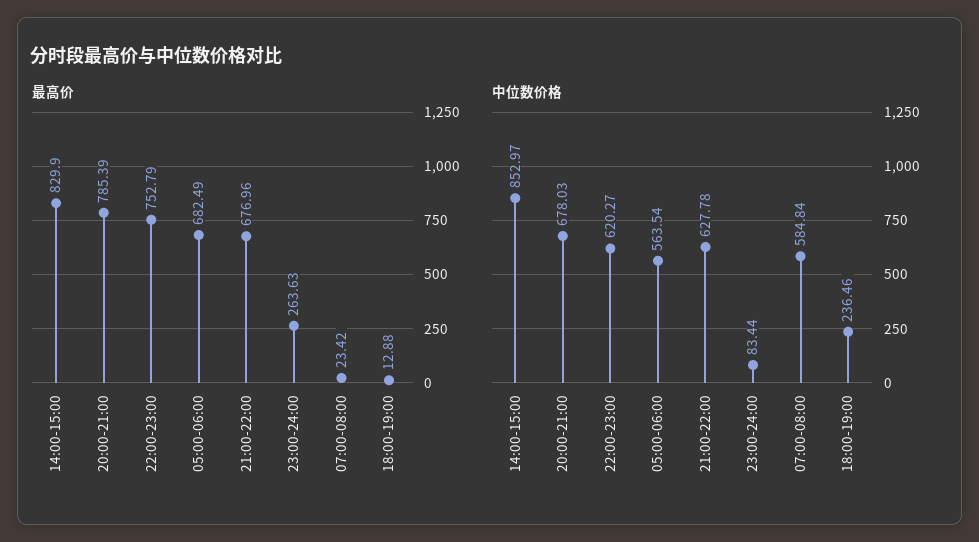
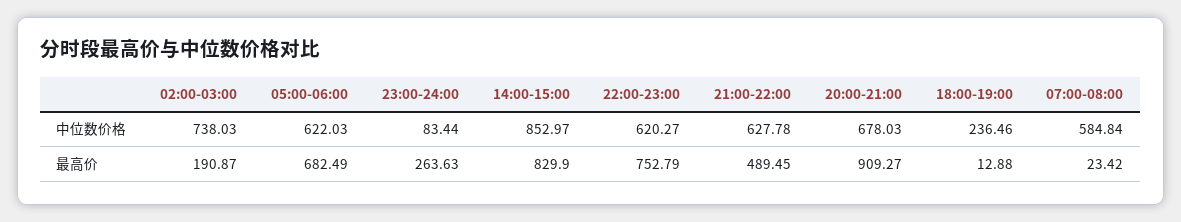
最高价, 20:00-21:00: 785.39 -> 909.27
最高价, 21:00-22:00: 676.96 -> 489.45
中位数价格, 05:00-06:00: 563.54 -> 622.03
中位数价格, 02:00-03:00: none -> 738.03
最高价, 02:00-03:00: none -> 190.87

